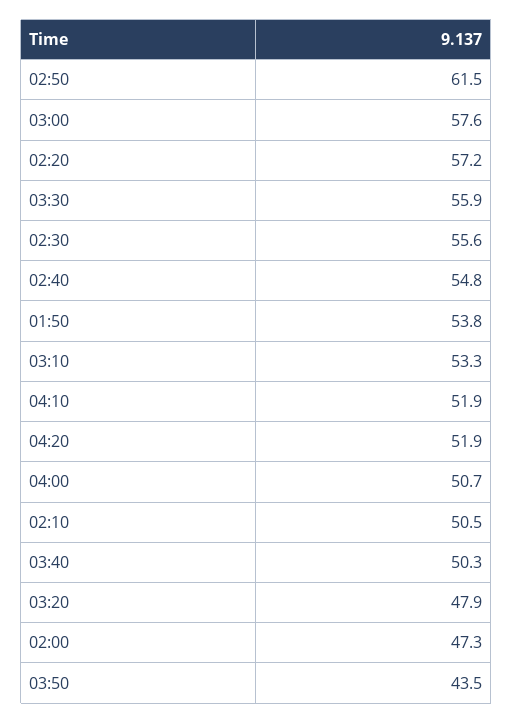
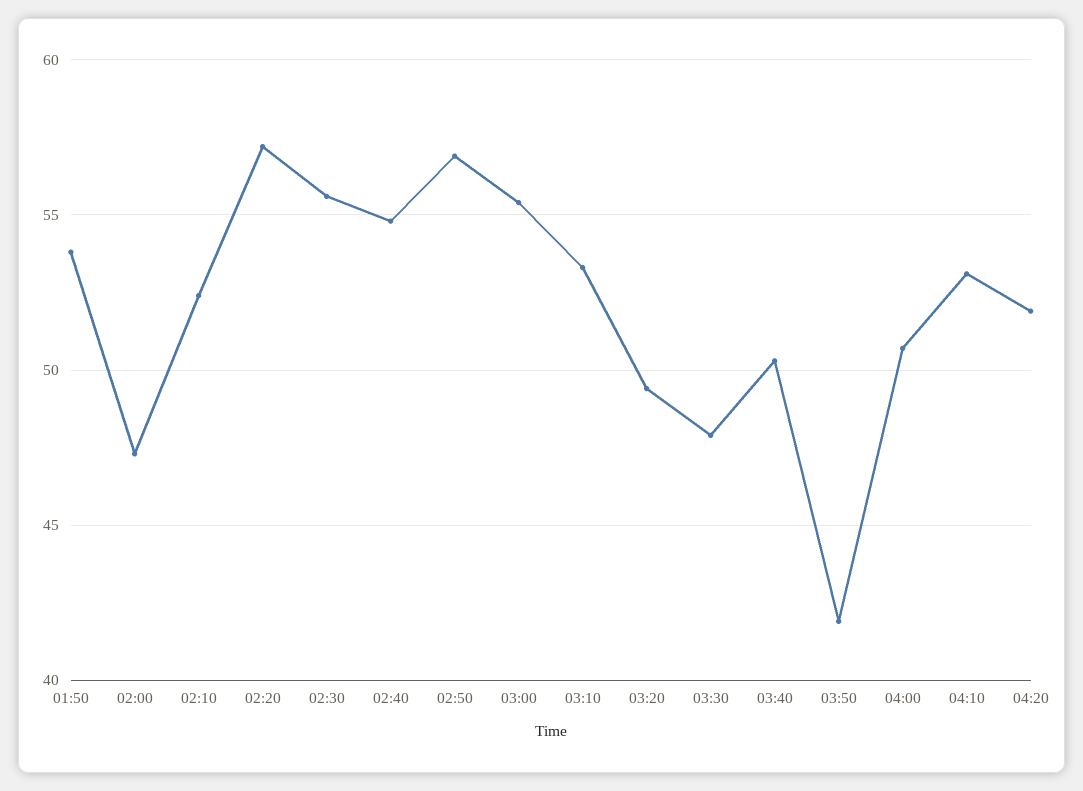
02:50: 61.5 -> 57
03:00: 57.6 -> 55.5
03:30: 55.9 -> 48
04:10: 51.9 -> 53
02:10: 50.5 -> 52.5
03:20: 47.9 -> 49.5
03:50: 43.5 -> 42

